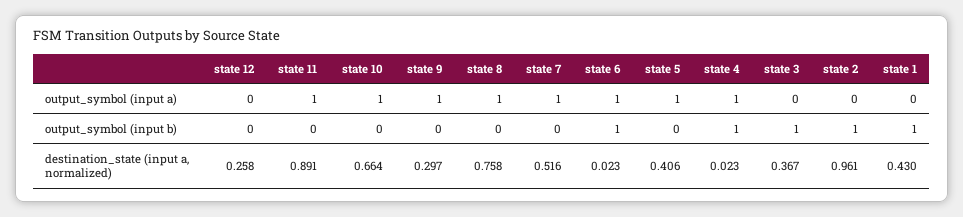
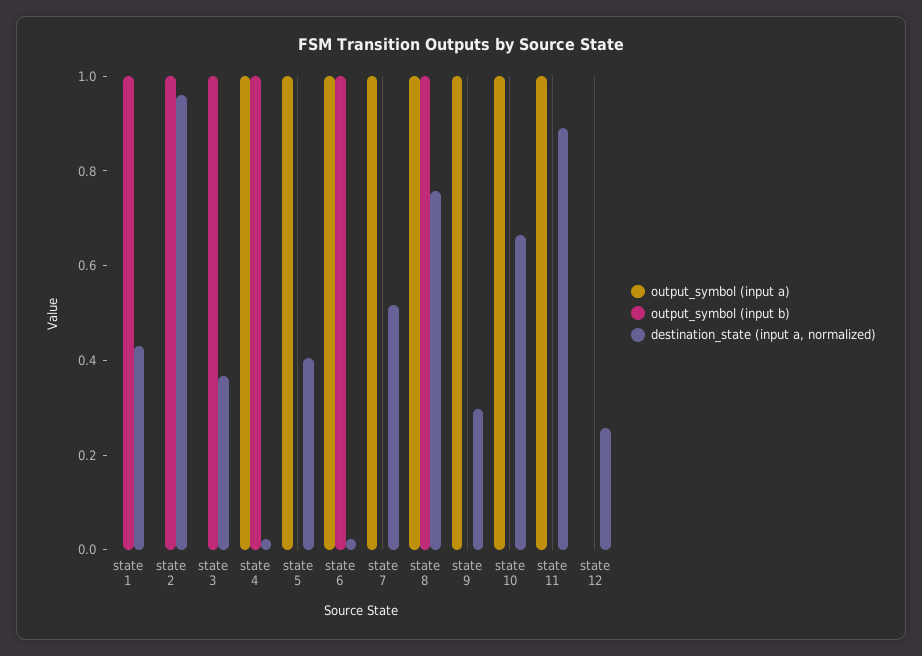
output_symbol (input b), state 8: 0 -> 1

